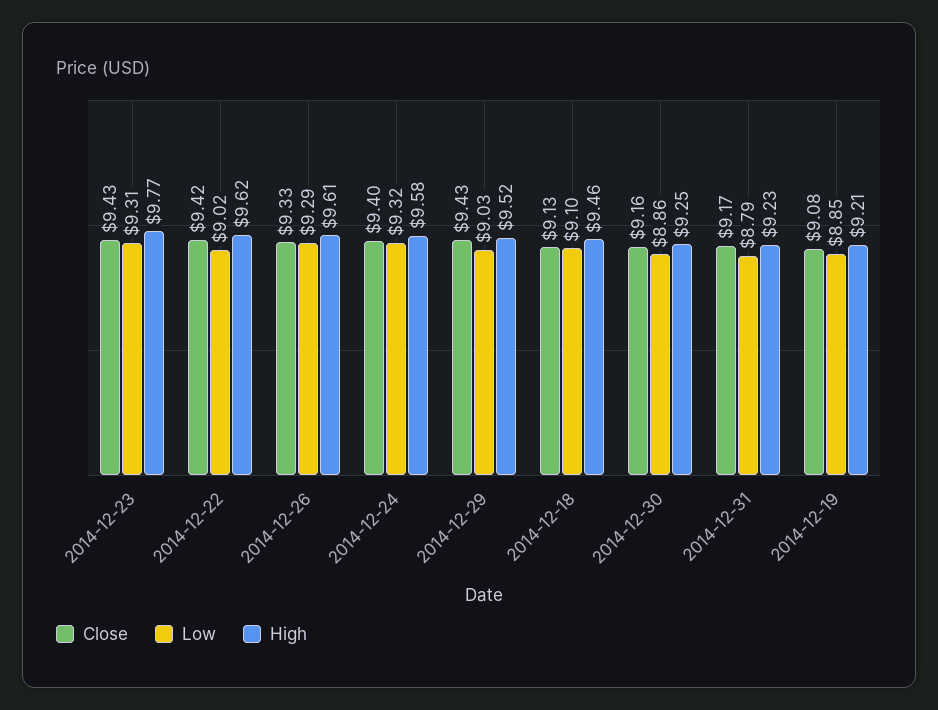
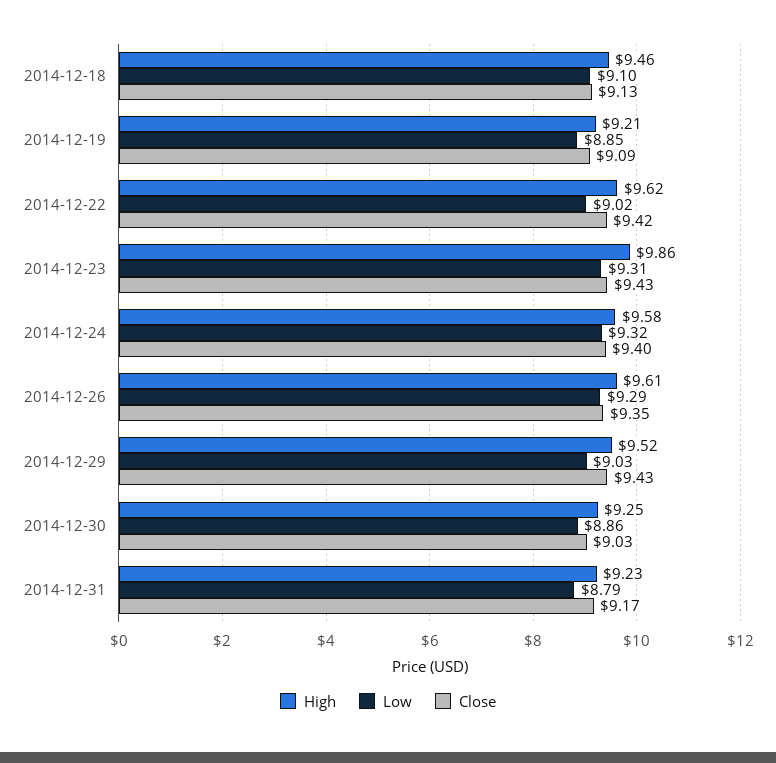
High, 2014-12-23: 9.77 -> 9.86
Close, 2014-12-26: 9.33 -> 9.35
Close, 2014-12-30: 9.16 -> 9.03
Close, 2014-12-19: 9.08 -> 9.09

